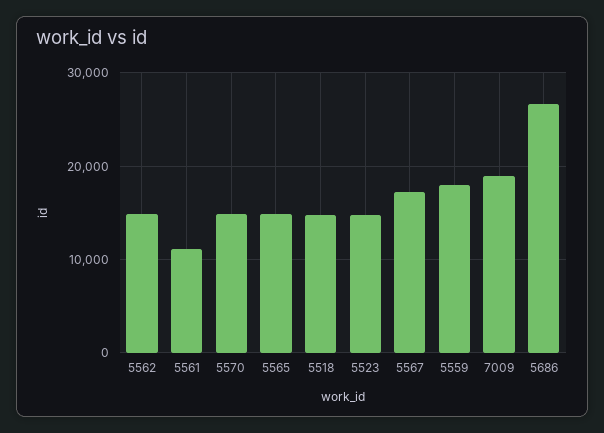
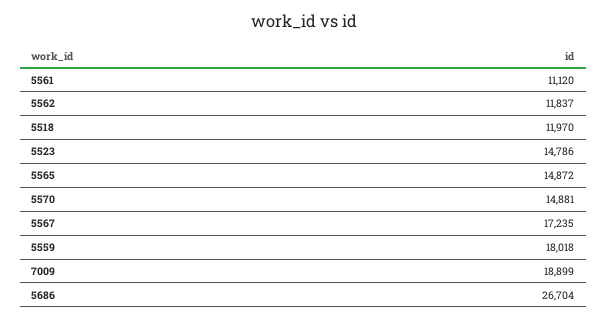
5562: 15000 -> 11837
5518: 15000 -> 11970

